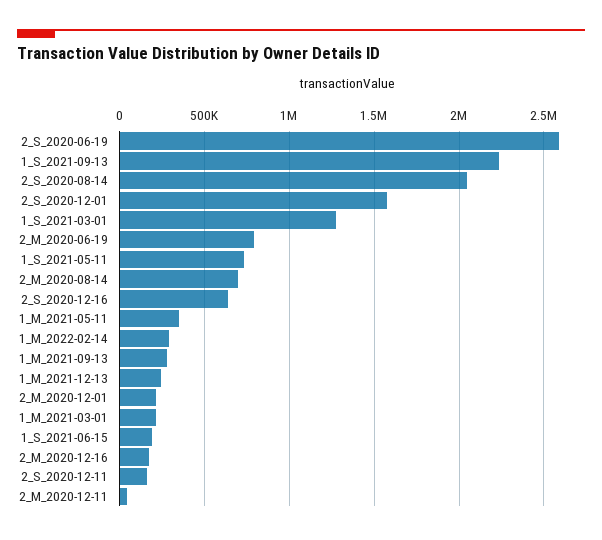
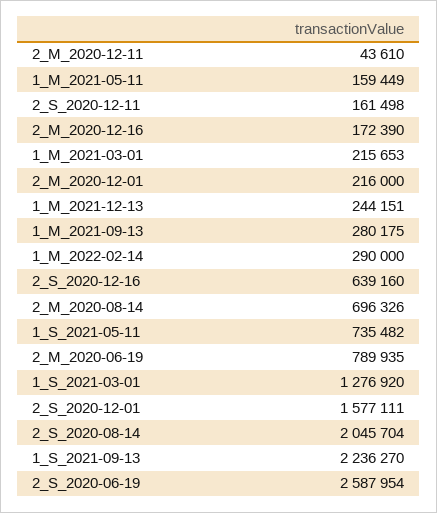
1_M_2021-05-11: 350000 -> 159449
1_S_2021-06-15: 200000 -> none

